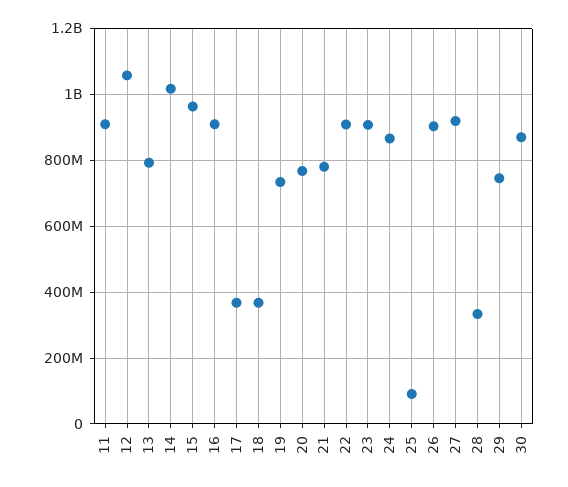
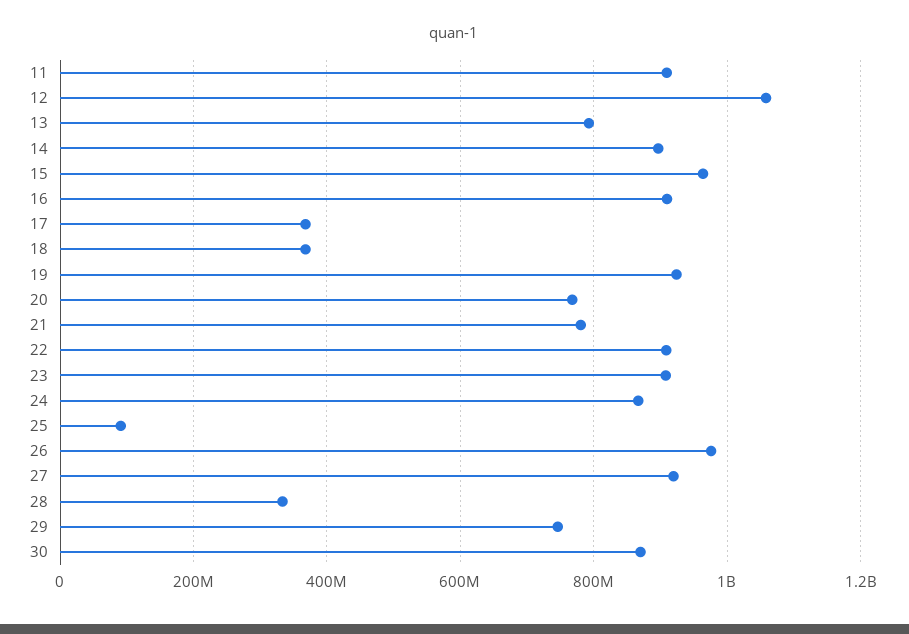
14: 1020000000 -> 900000000
19: 740000000 -> 920000000
26: 900000000 -> 980000000

